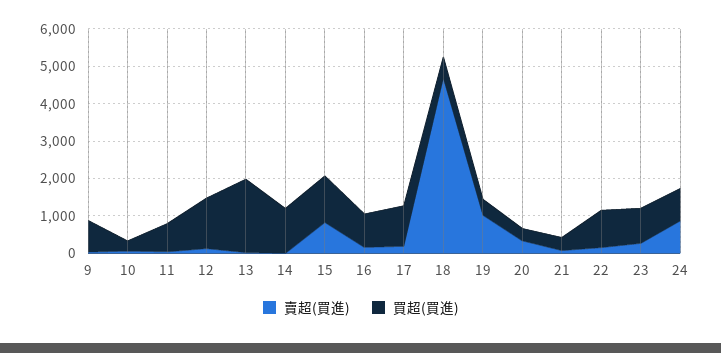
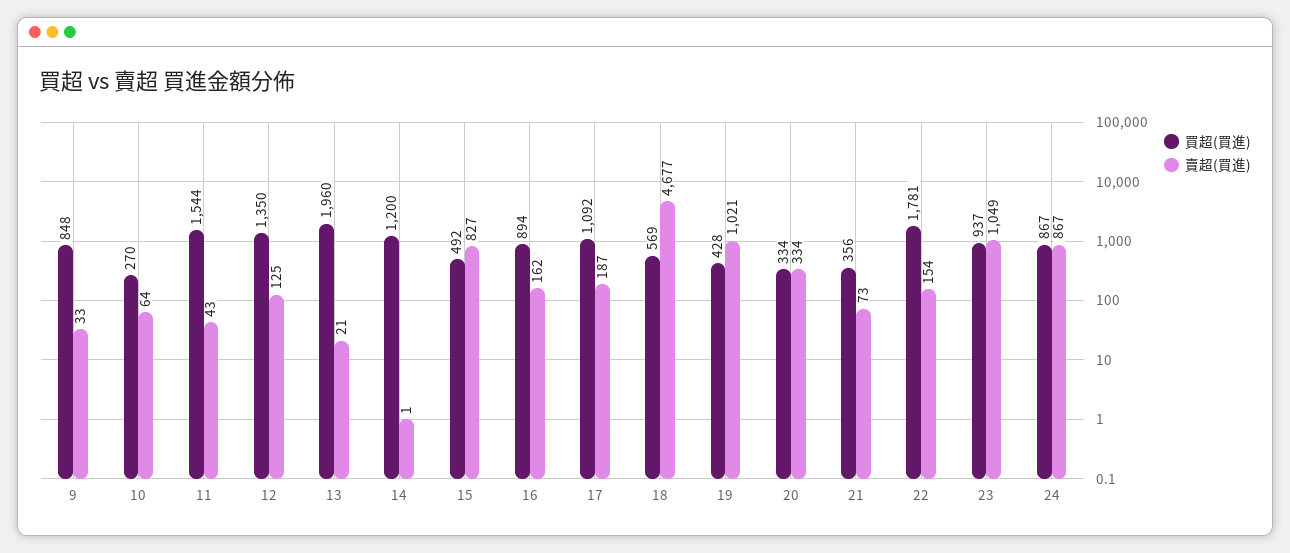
買超(買進), 11: 750 -> 1544
買超(買進), 15: 1250 -> 492
買超(買進), 22: 1000 -> 1781
賣超(買進), 23: 250 -> 1049

